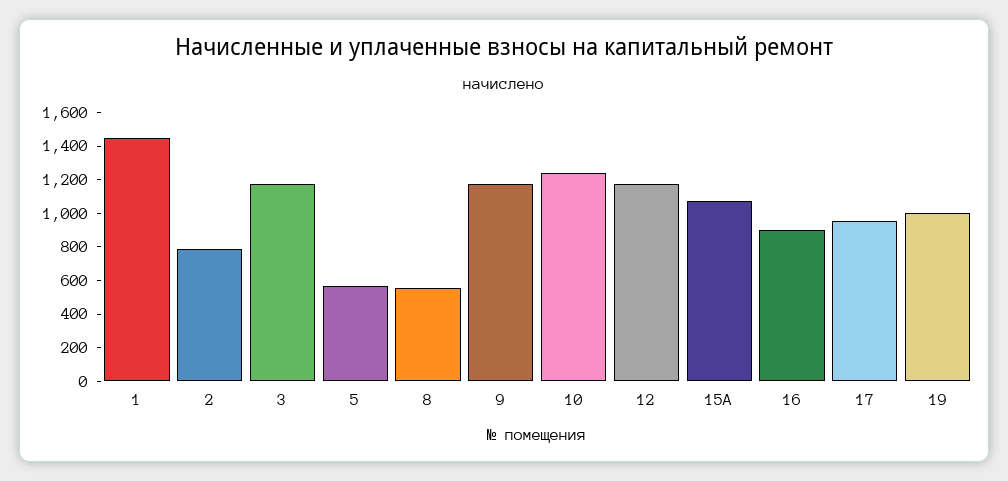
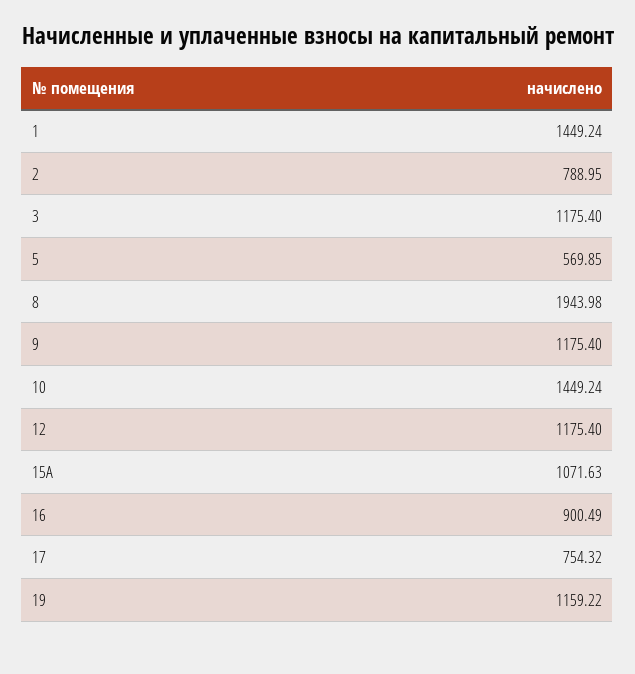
8: 550 -> 1943.98
10: 1250 -> 1449.24
17: 950 -> 754.32
19: 1000 -> 1159.22

